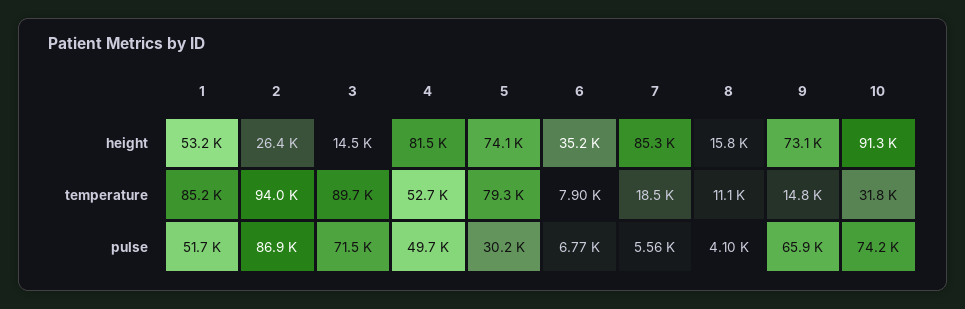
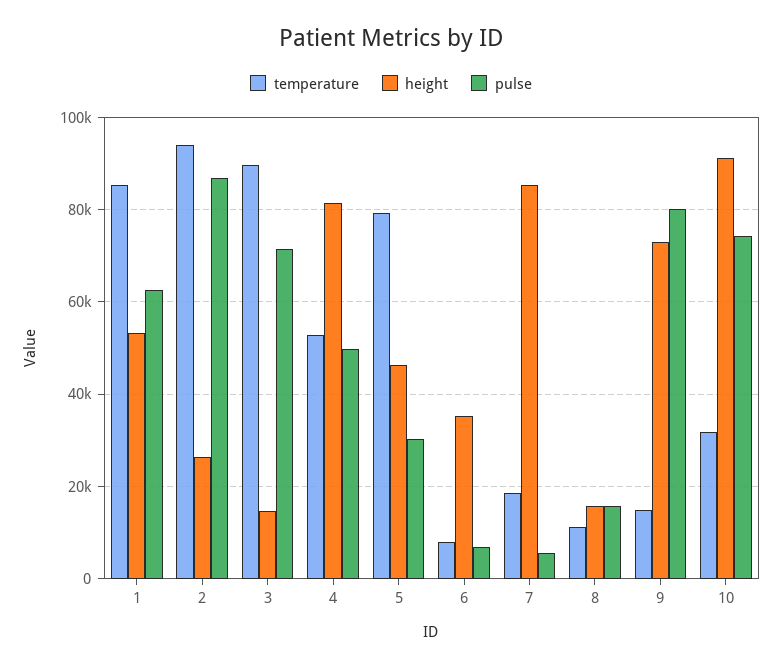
height, 5: 74100 -> 46000
pulse, 1: 51700 -> 62000
pulse, 8: 4100 -> 16000
pulse, 9: 65900 -> 80000

